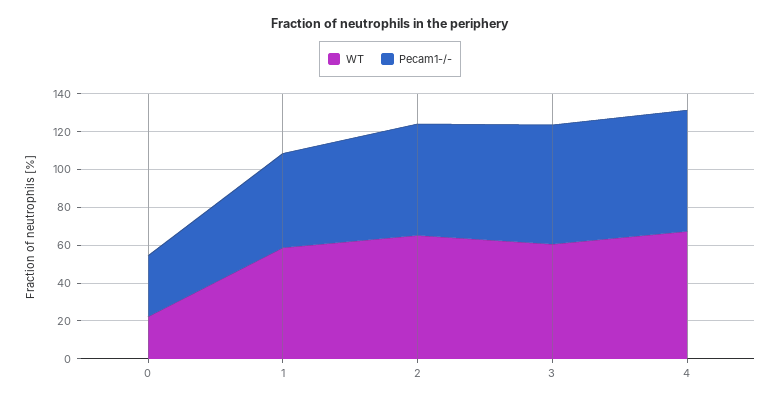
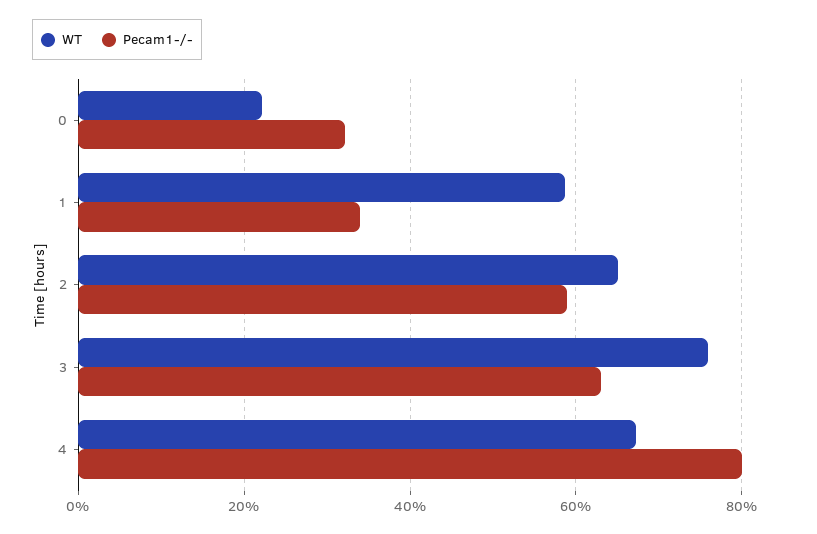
Pecam1-/-, 1: 50 -> 34
WT, 3: 60 -> 76
Pecam1-/-, 4: 65 -> 80

